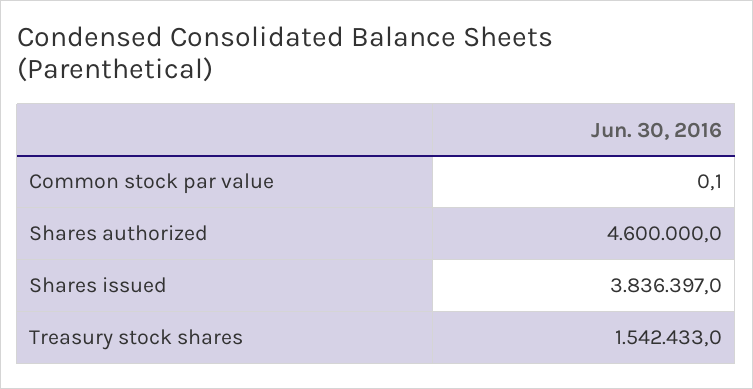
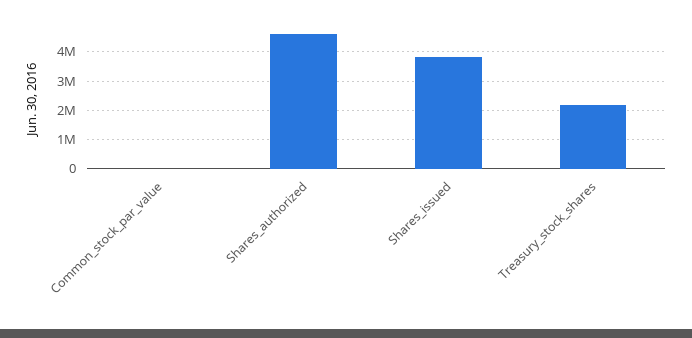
Treasury stock shares: 1542433 -> 2250000

